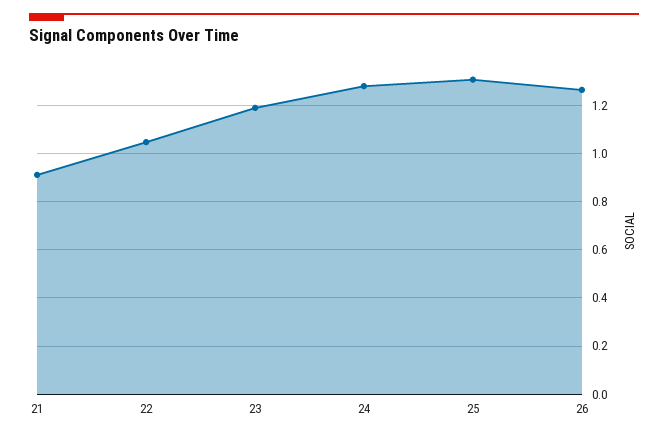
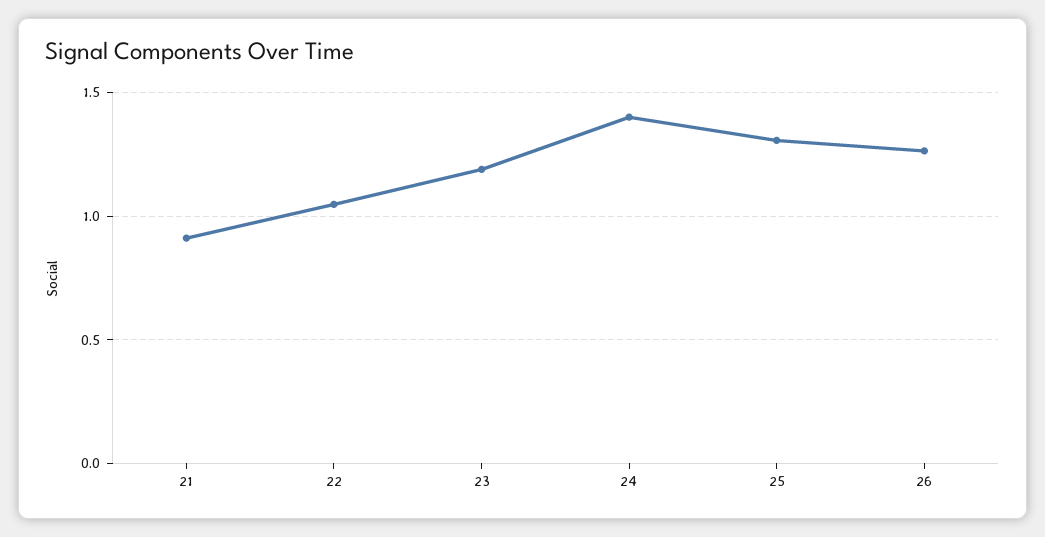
24: 1.275 -> 1.4

